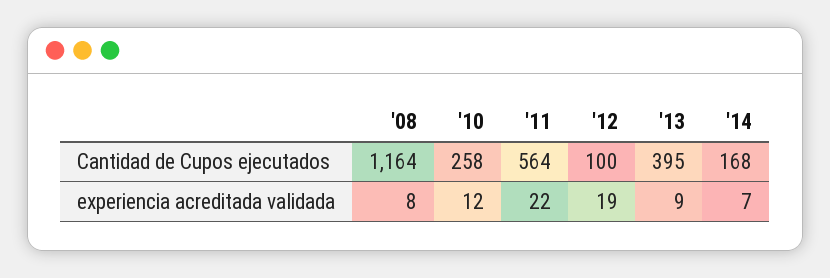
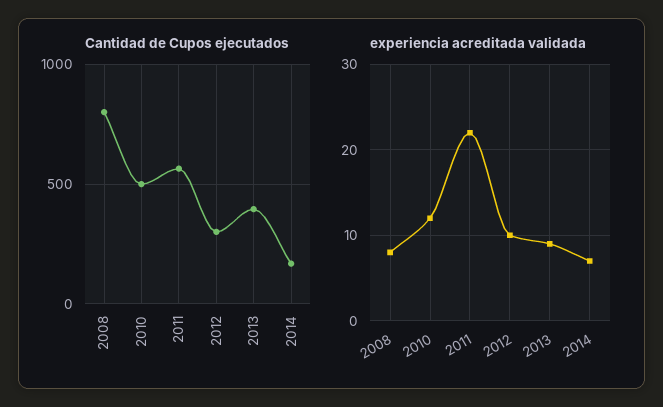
Cantidad de Cupos ejecutados, '08: 1164 -> 800
Cantidad de Cupos ejecutados, '10: 258 -> 500
Cantidad de Cupos ejecutados, '12: 100 -> 300
experiencia acreditada validada, '12: 19 -> 10

